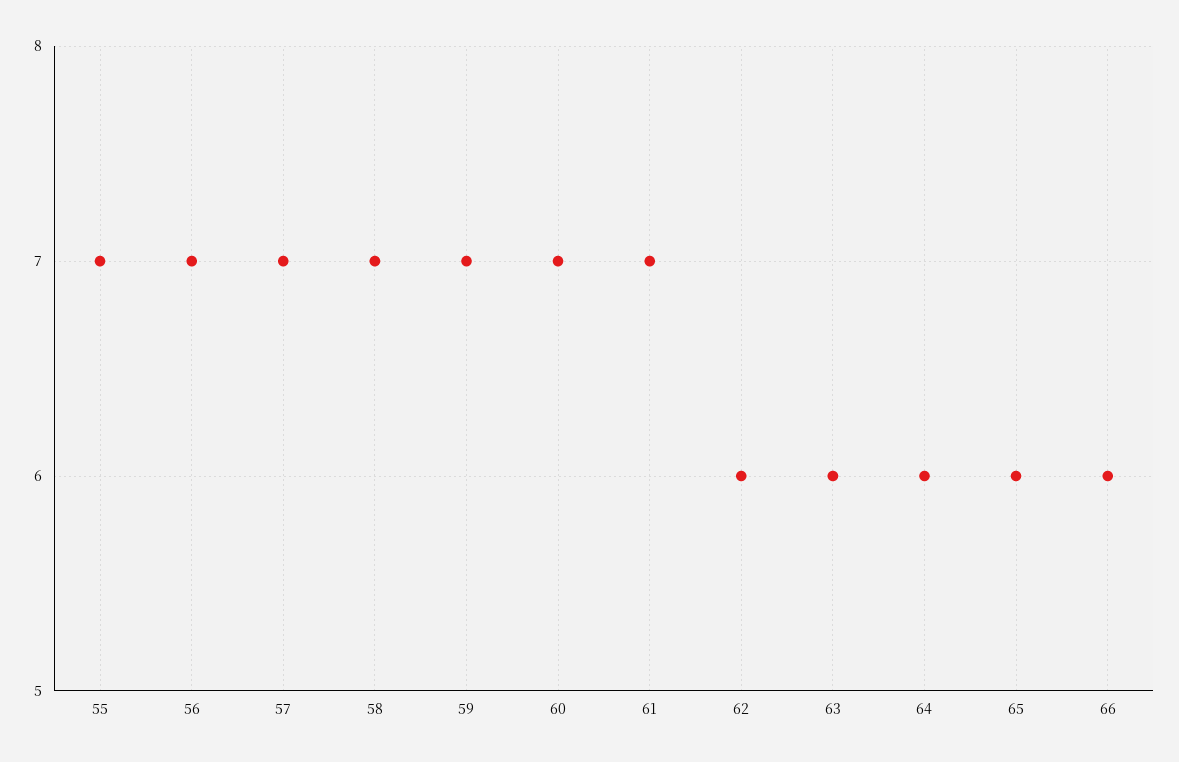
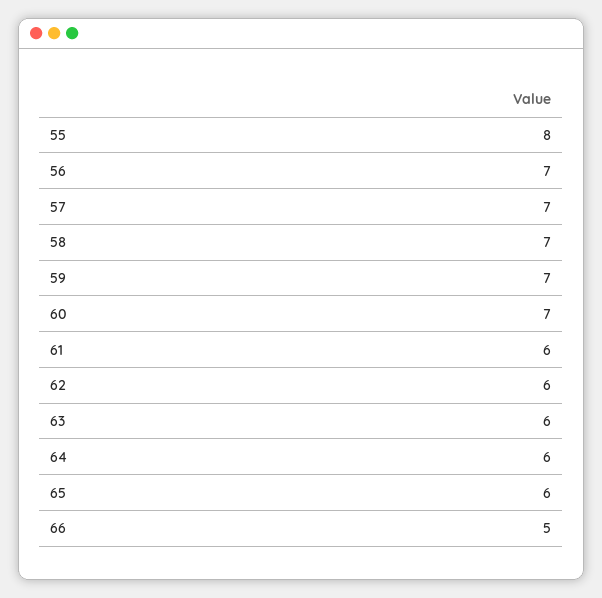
55: 7 -> 8
61: 7 -> 6
66: 6 -> 5

